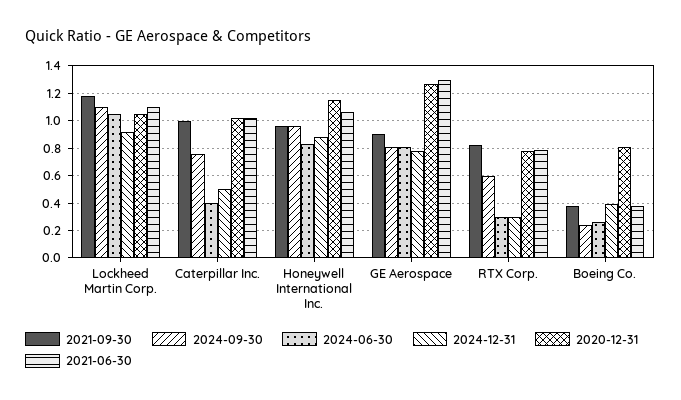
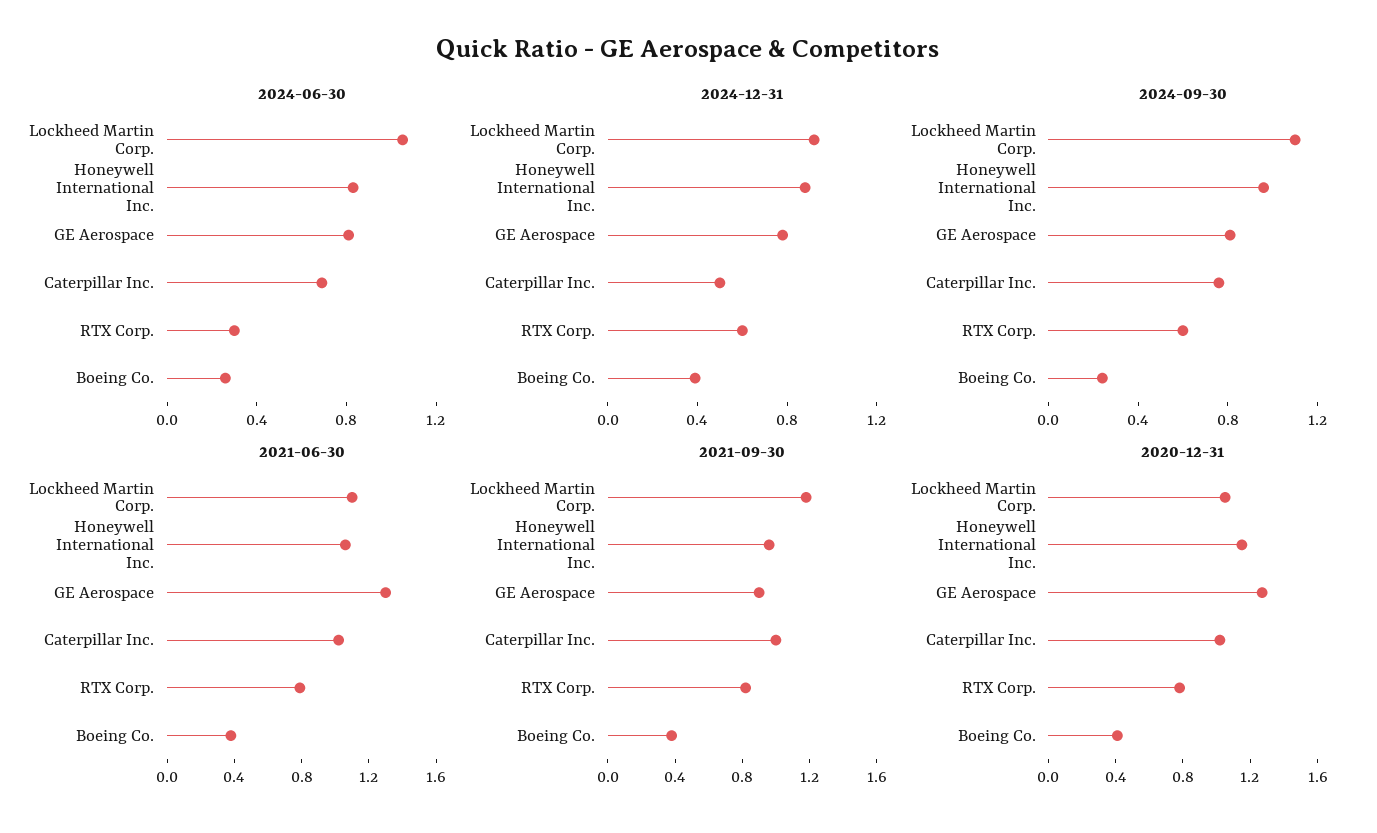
2024-06-30, Caterpillar Inc.: 0.4 -> 0.7
2024-12-31, RTX Corp.: 0.3 -> 0.6
2020-12-31, Boeing Co.: 0.8 -> 0.4

